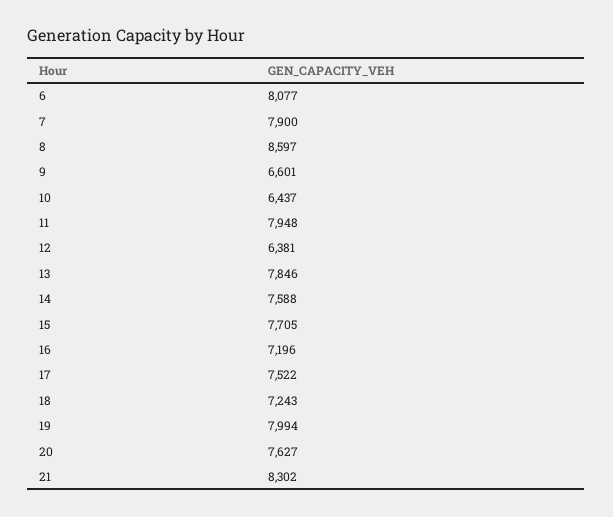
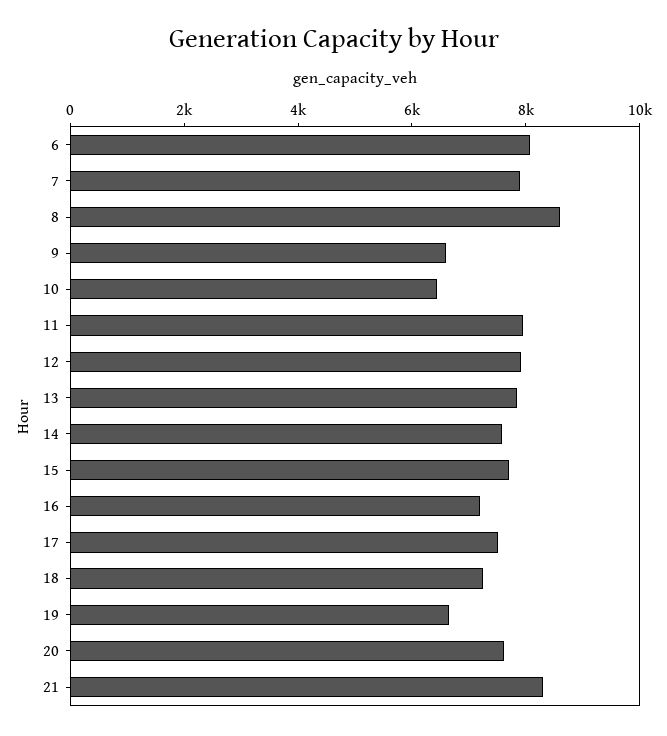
12: 6381 -> 8000
19: 7994 -> 6500

